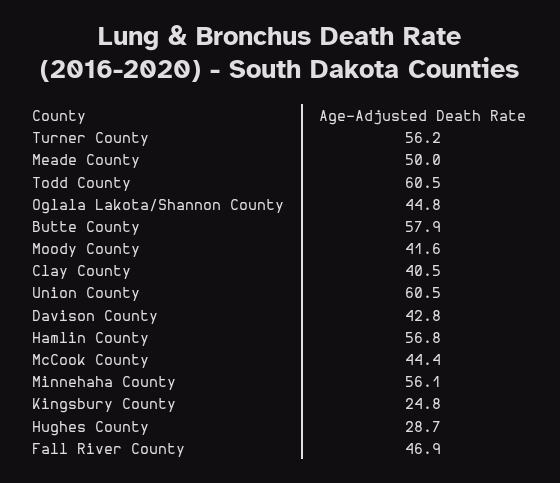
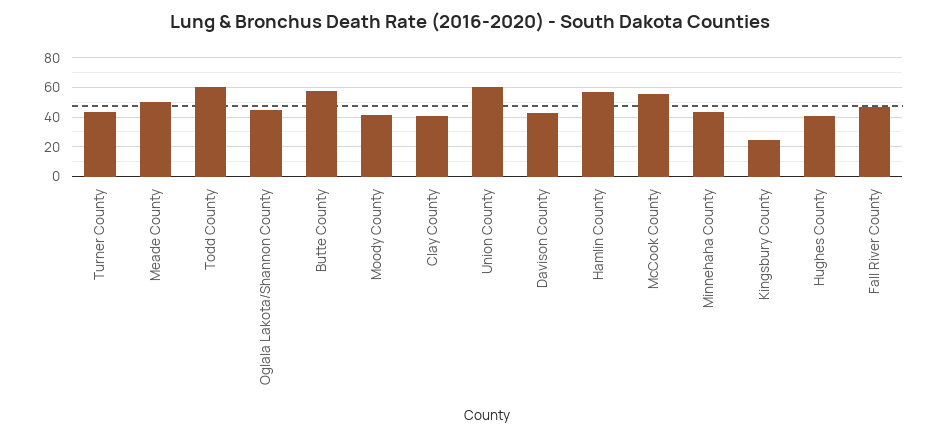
Turner County: 56.2 -> 45
McCook County: 44.4 -> 55
Minnehaha County: 56.1 -> 45
Hughes County: 28.7 -> 40

